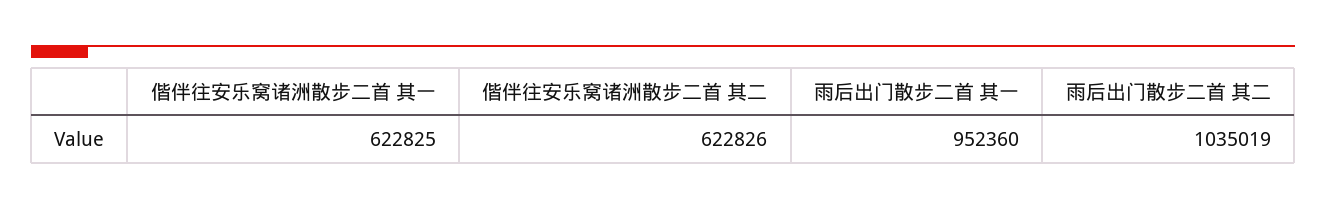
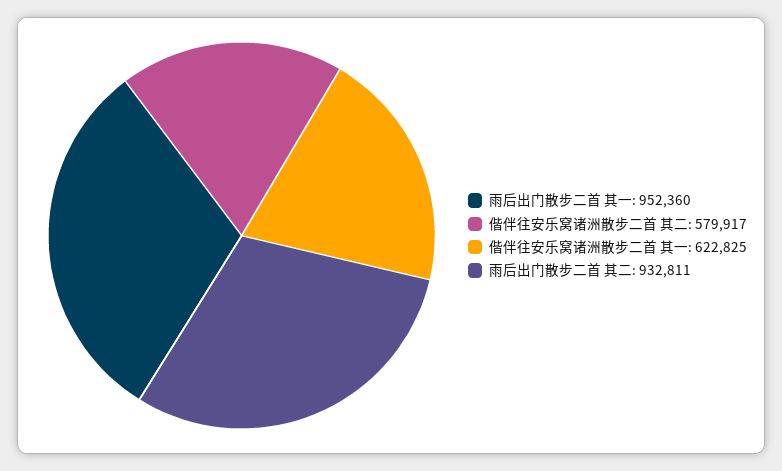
偕伴往安乐窝诸洲散步二首 其二: 622826 -> 579917
雨后出门散步二首 其二: 1035019 -> 932811

